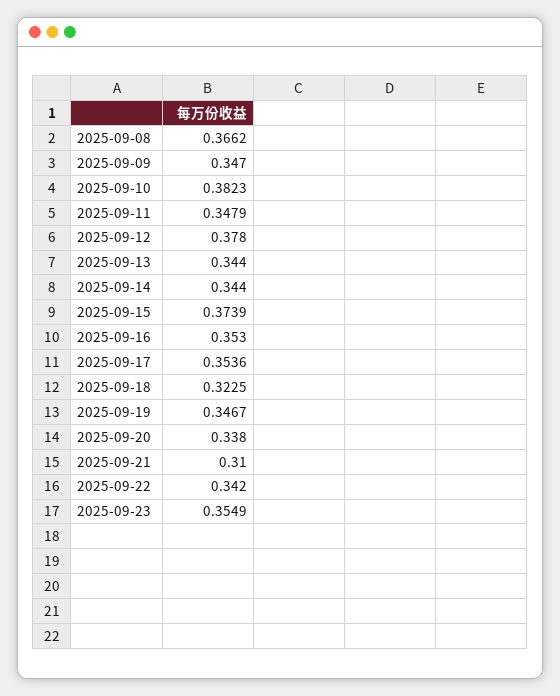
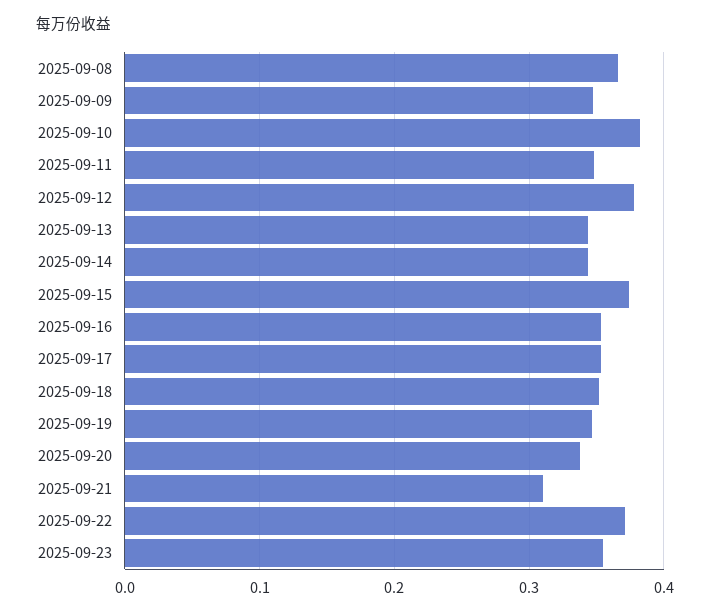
2025-09-18: 0.3225 -> 0.35
2025-09-22: 0.342 -> 0.37

